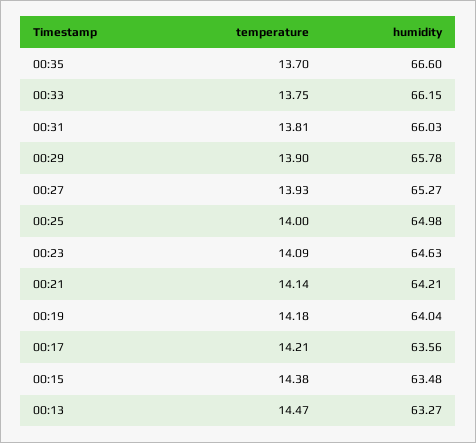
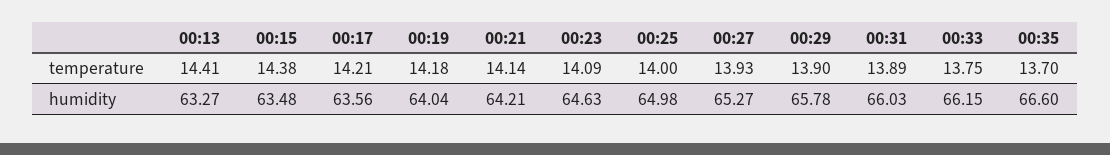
temperature, 00:31: 13.81 -> 13.89
temperature, 00:13: 14.47 -> 14.41

